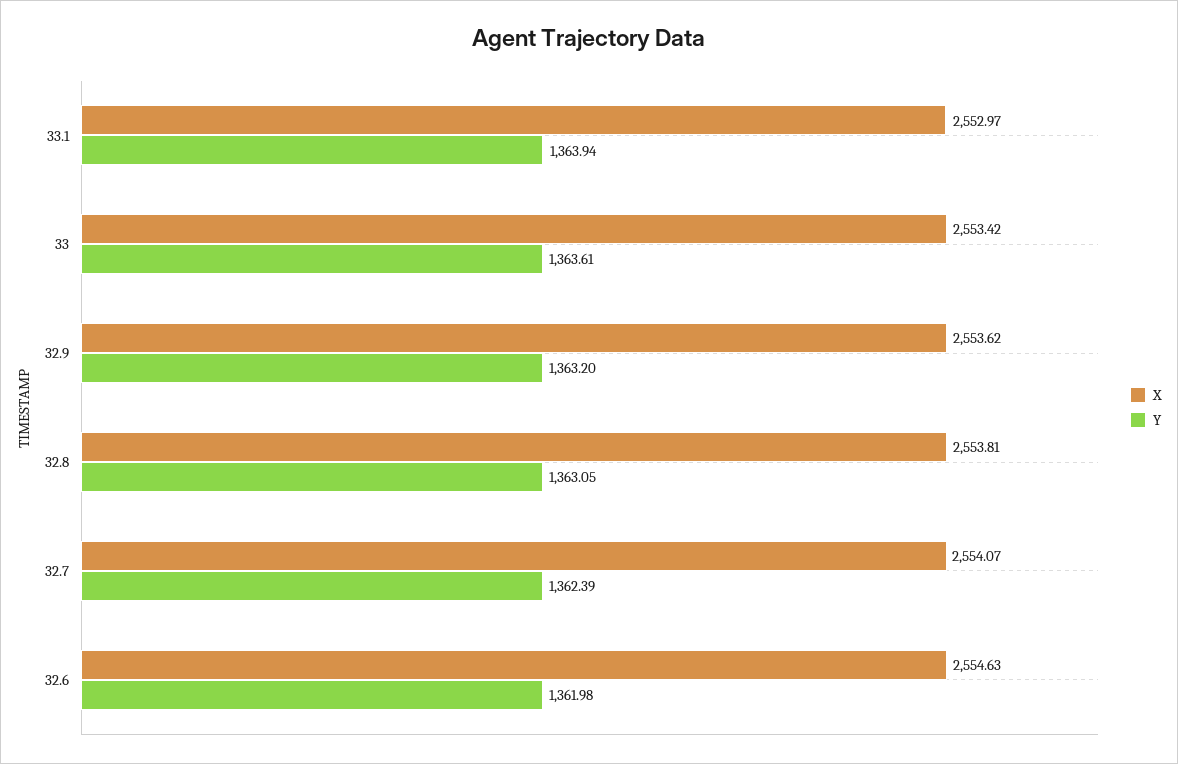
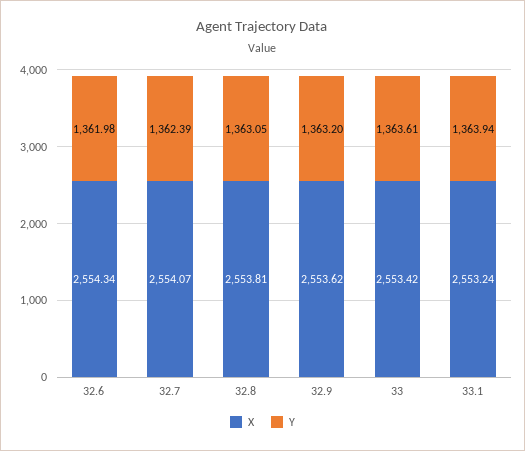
X, 33.1: 2552.97 -> 2553.24
X, 32.6: 2554.63 -> 2554.34

